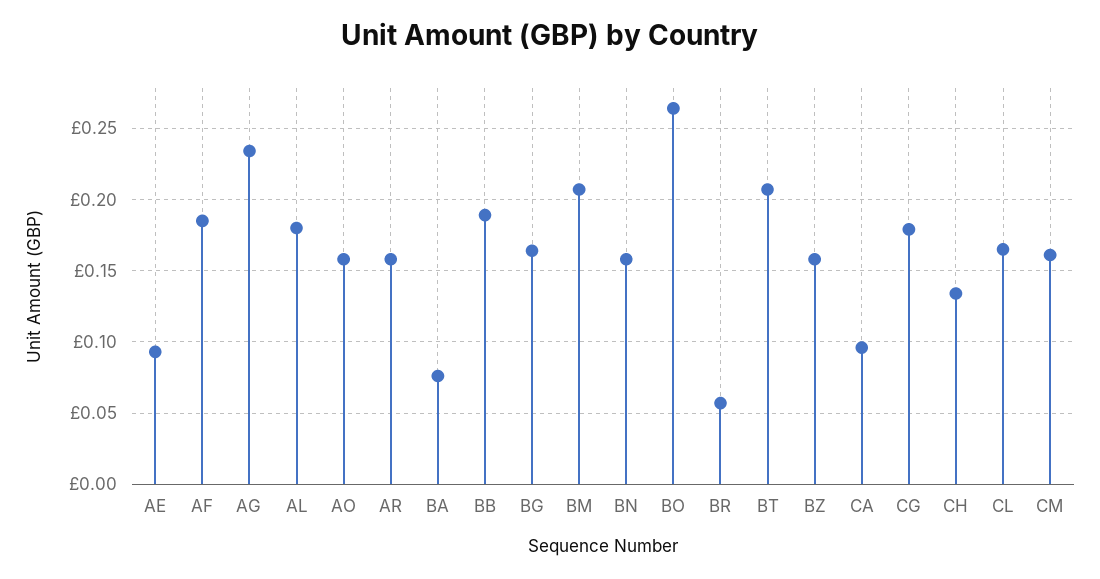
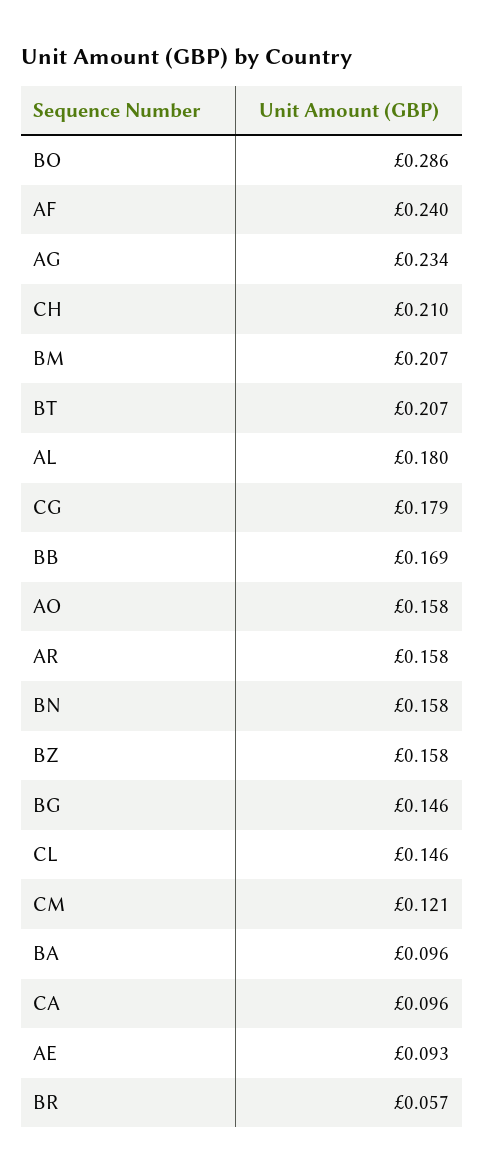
AF: 0.185 -> 0.24
BA: 0.075 -> 0.096
BB: 0.19 -> 0.169
BG: 0.165 -> 0.146
BO: 0.265 -> 0.286
CH: 0.135 -> 0.21
CL: 0.165 -> 0.146
CM: 0.16 -> 0.121

